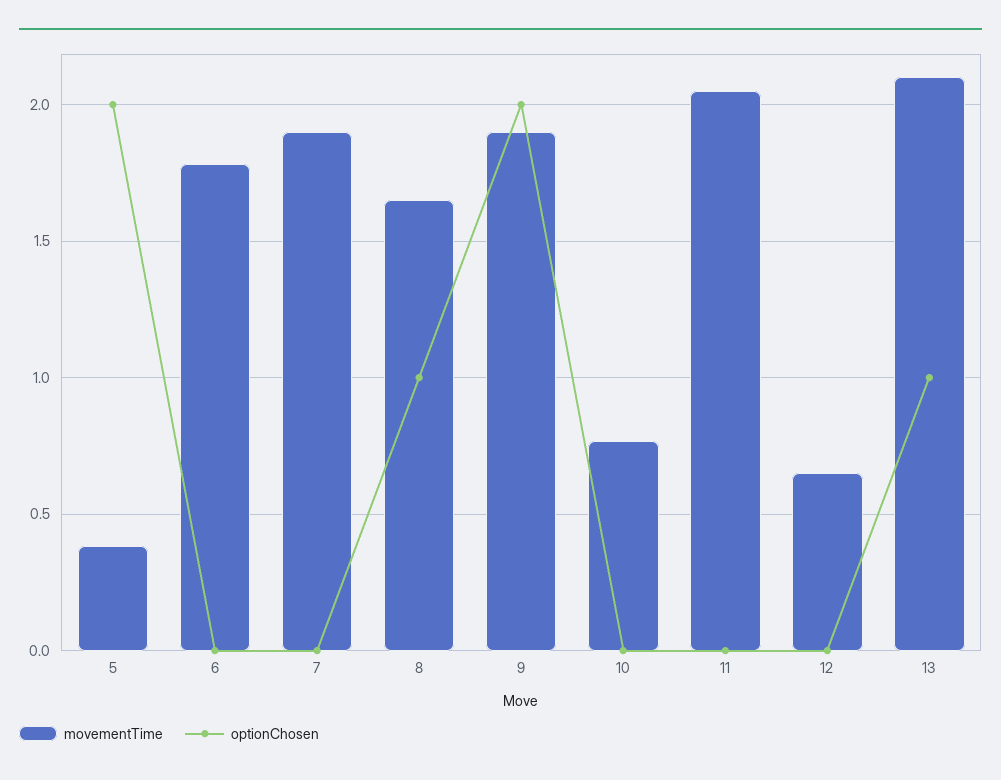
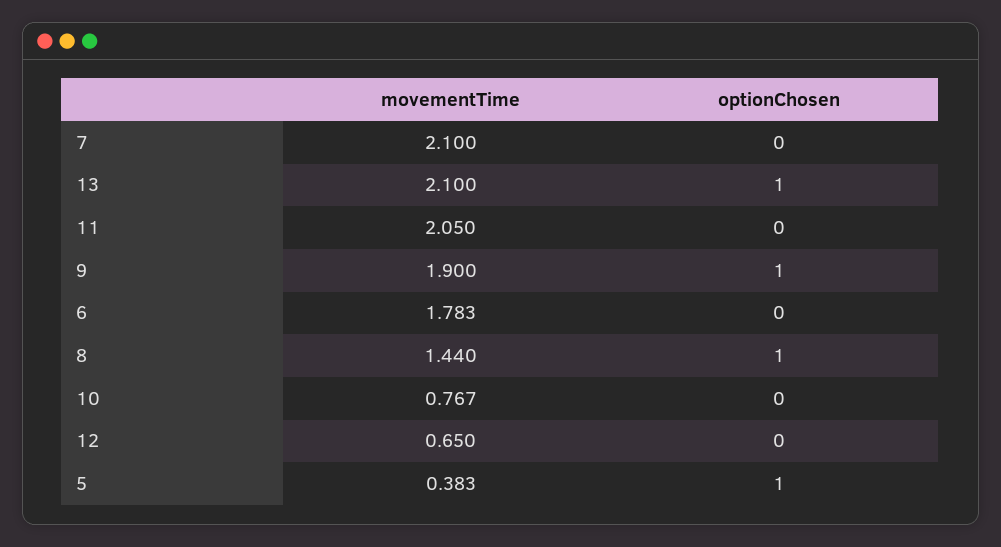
optionChosen, 5: 2 -> 1
movementTime, 7: 1.9 -> 2.1
movementTime, 8: 1.65 -> 1.44
optionChosen, 9: 2 -> 1

